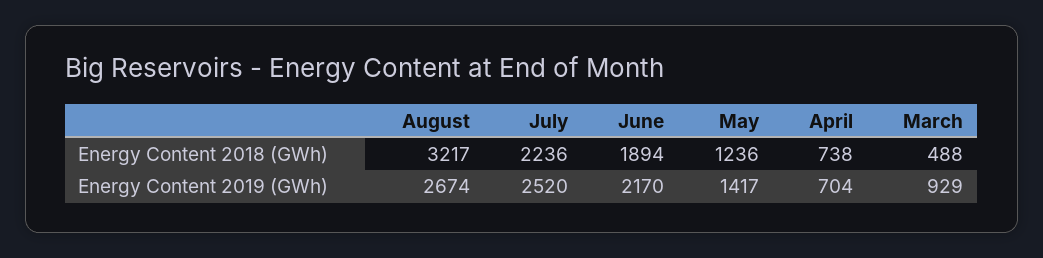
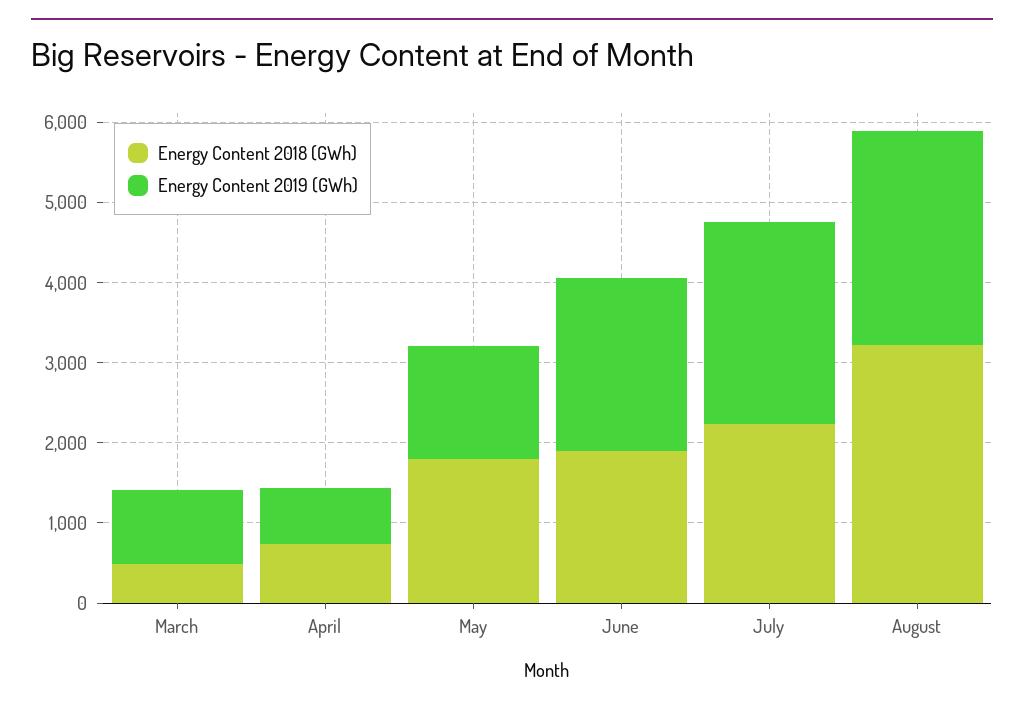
Energy Content 2018 (GWh), May: 1236 -> 1800

